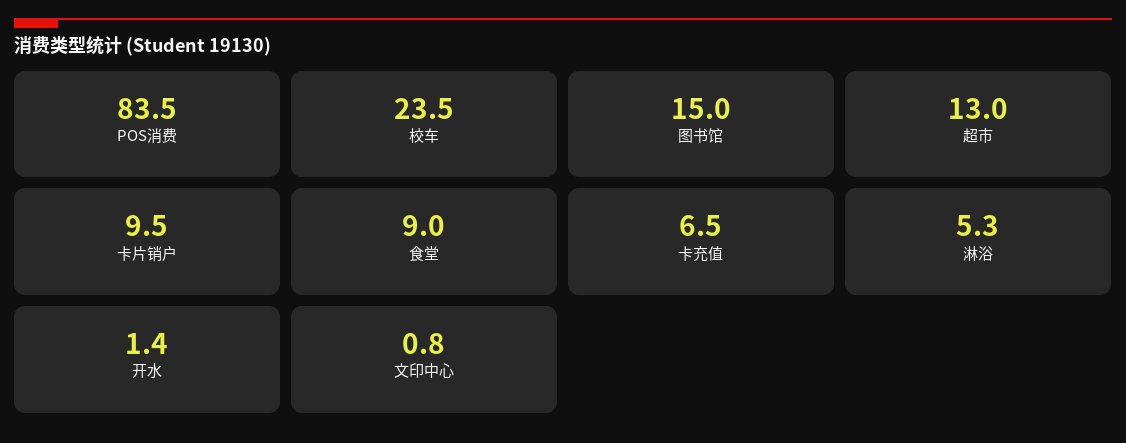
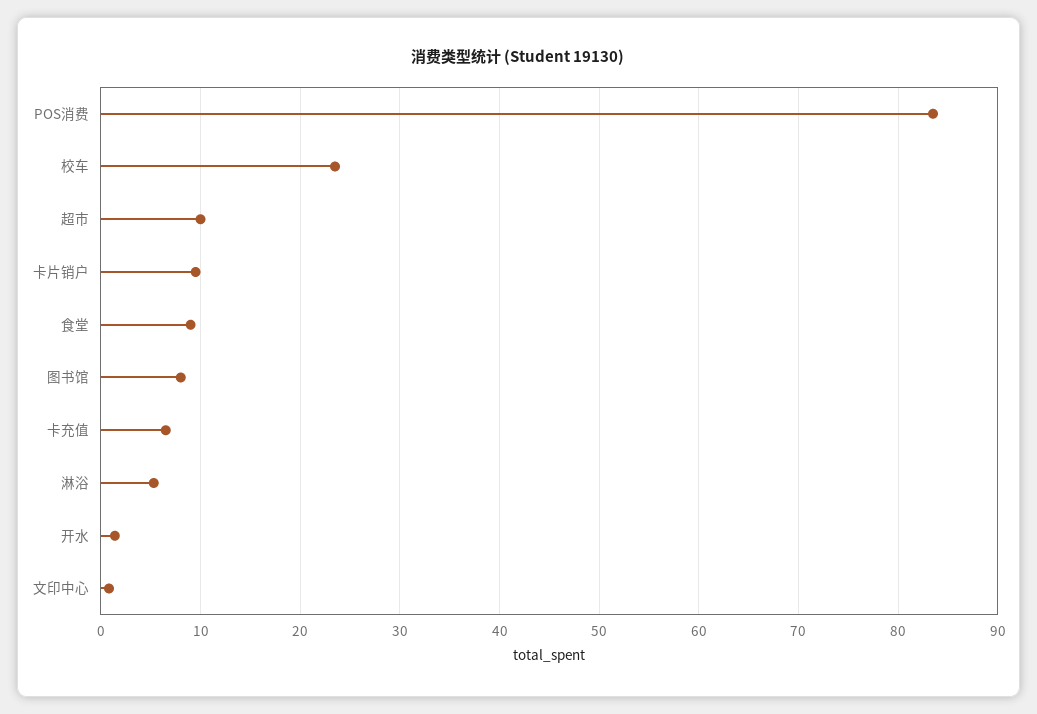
图书馆: 15 -> 8
超市: 13 -> 10

